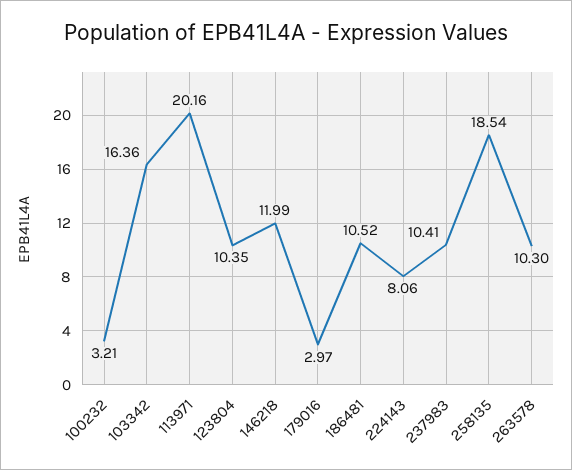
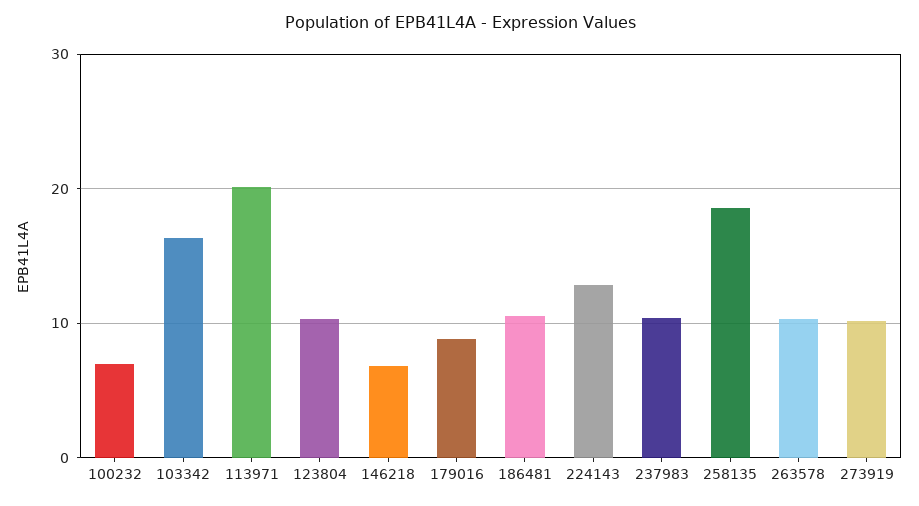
100232: 3.21 -> 7
146218: 11.99 -> 7
179016: 2.97 -> 9
224143: 8.06 -> 13
273919: none -> 10

